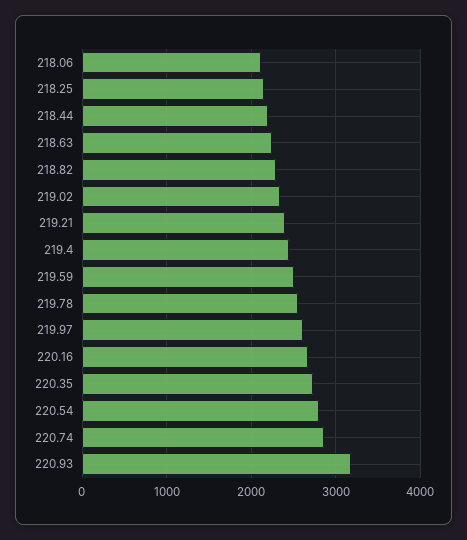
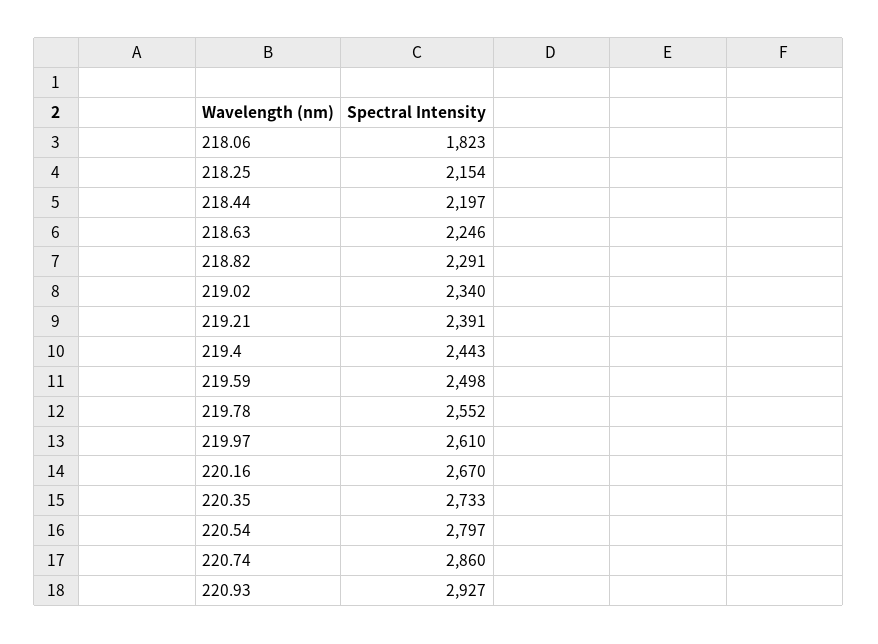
218.06: 2100 -> 1823
220.93: 3200 -> 2927

